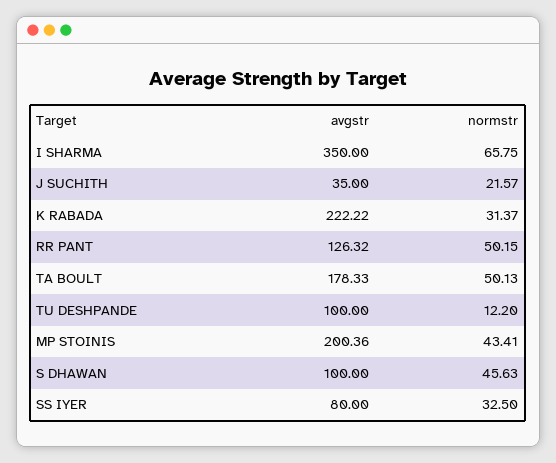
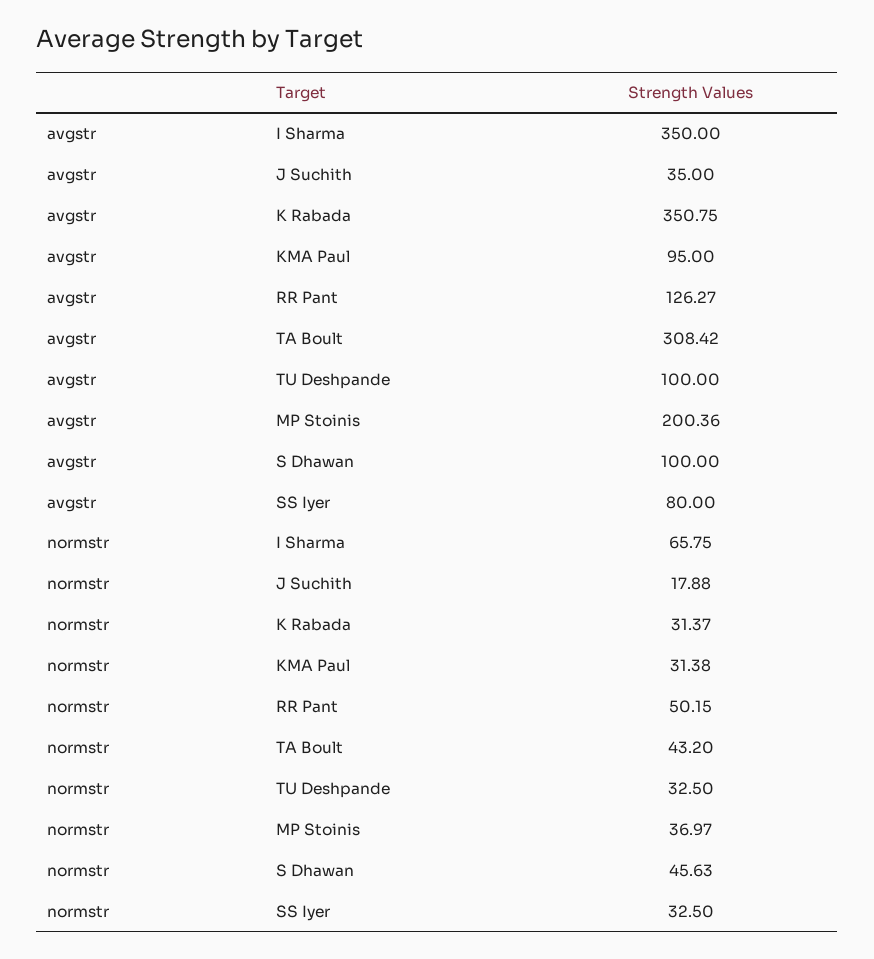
normstr, J SUCHITH: 21.57 -> 17.88
avgstr, K RABADA: 222.22 -> 350.75
avgstr, RR PANT: 126.32 -> 126.27
avgstr, TA BOULT: 178.33 -> 308.42
normstr, TA BOULT: 50.13 -> 43.2
normstr, TU DESHPANDE: 12.2 -> 32.5
normstr, MP STOINIS: 43.41 -> 36.97
avgstr, KMA Paul: none -> 95
normstr, KMA Paul: none -> 31.38

